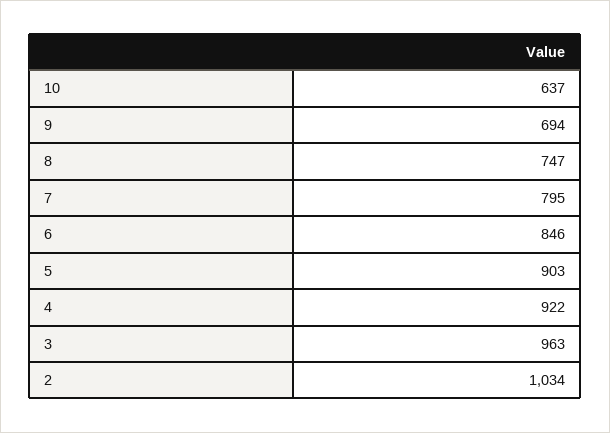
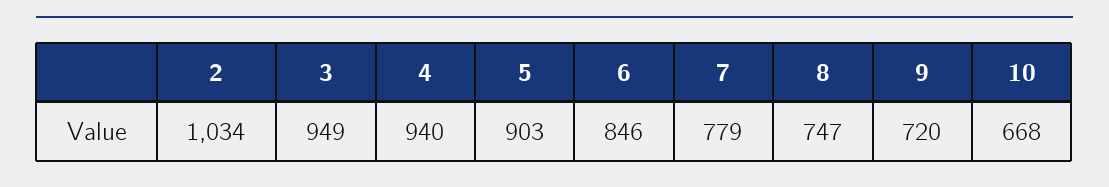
10: 637 -> 668
9: 694 -> 720
7: 795 -> 779
4: 922 -> 940
3: 963 -> 949

